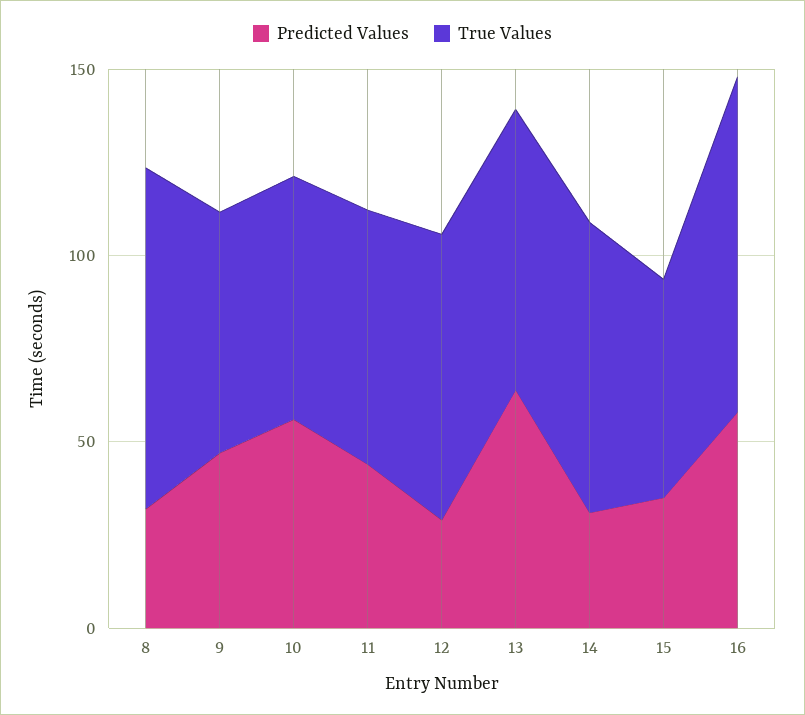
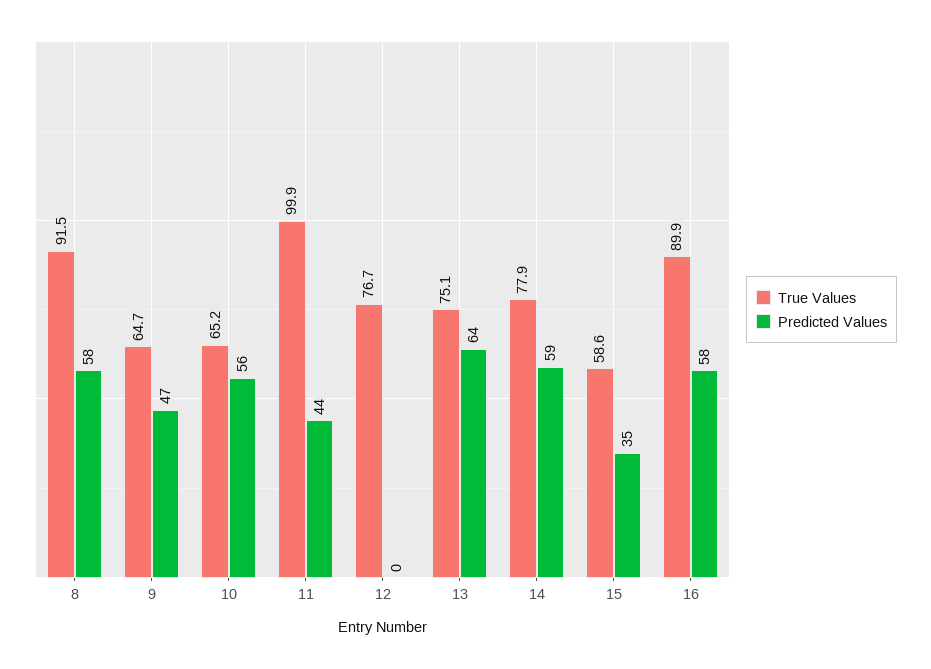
Predicted Values, 8: 30 -> 58
True Values, 11: 70 -> 99.9
Predicted Values, 12: 30 -> 0
Predicted Values, 14: 30 -> 59

